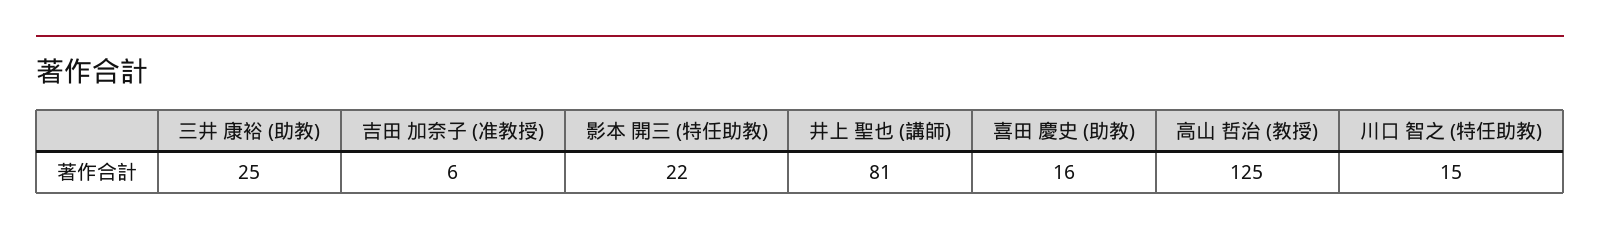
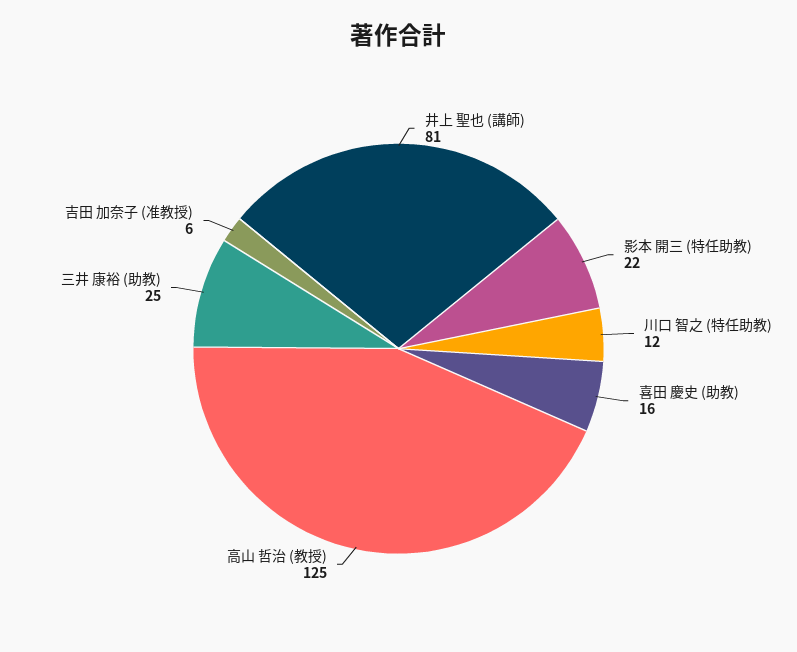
川口 智之 (特任助教): 15 -> 12

